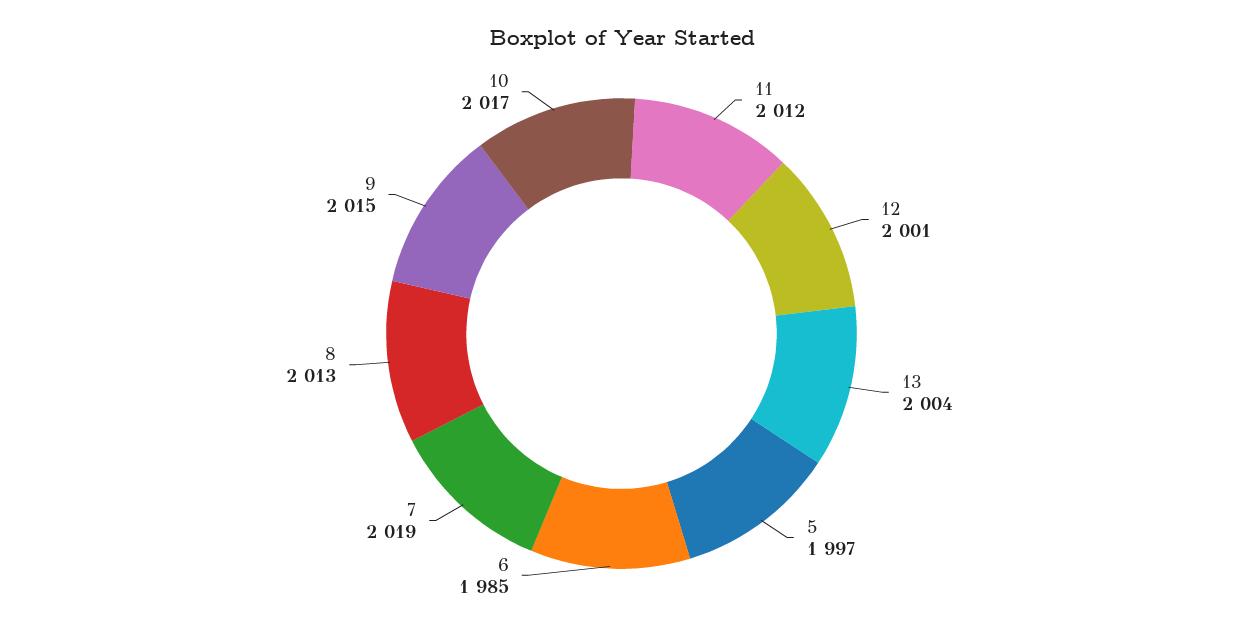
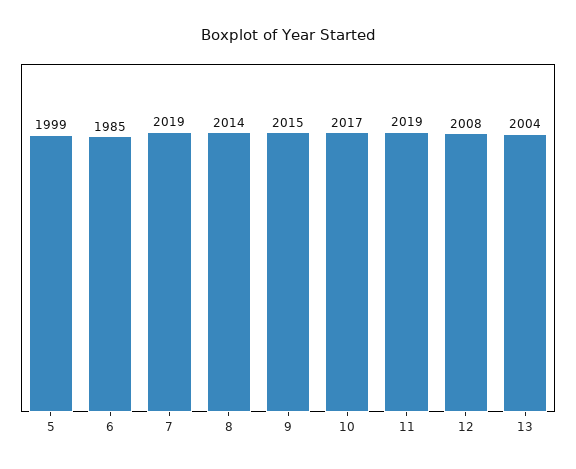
11: 2012 -> 2019
12: 2001 -> 2008
5: 1997 -> 1999
8: 2013 -> 2014

